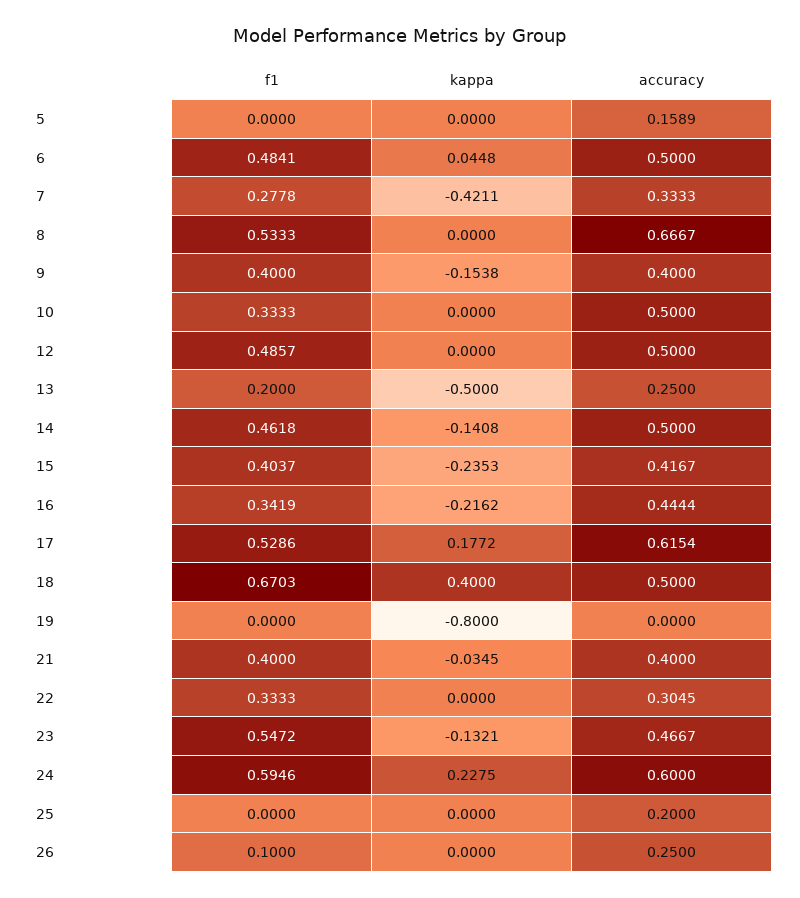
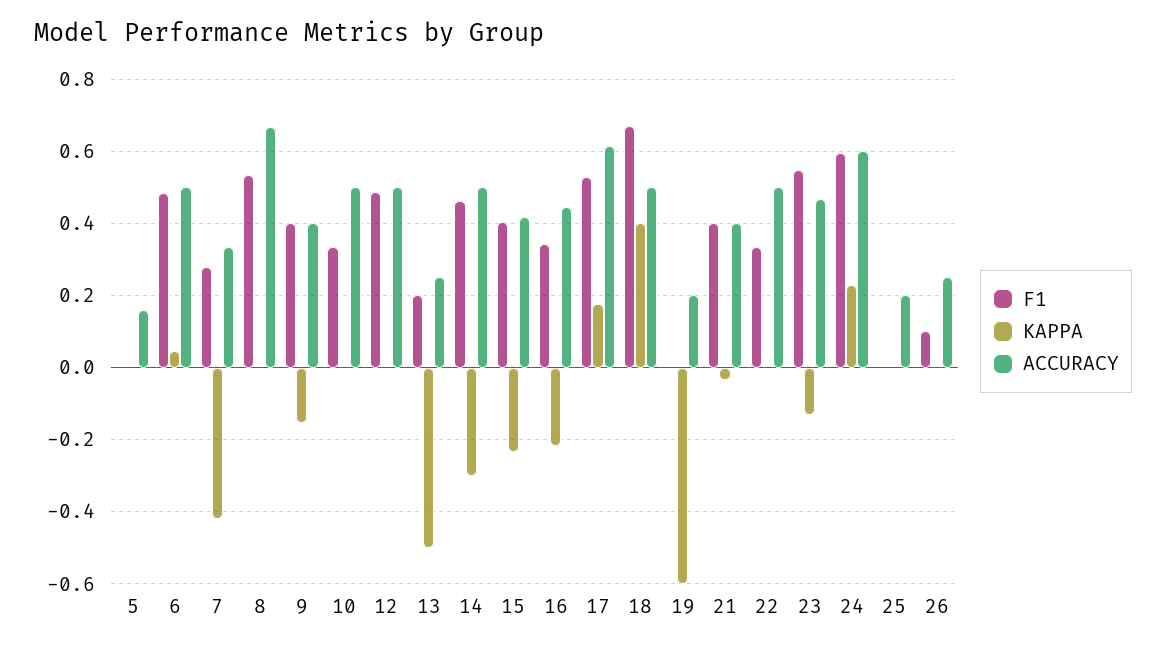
kappa, 14: -0.1408 -> -0.3
kappa, 19: -0.8 -> -0.6
accuracy, 19: 0 -> 0.2
accuracy, 22: 0.3045 -> 0.5

